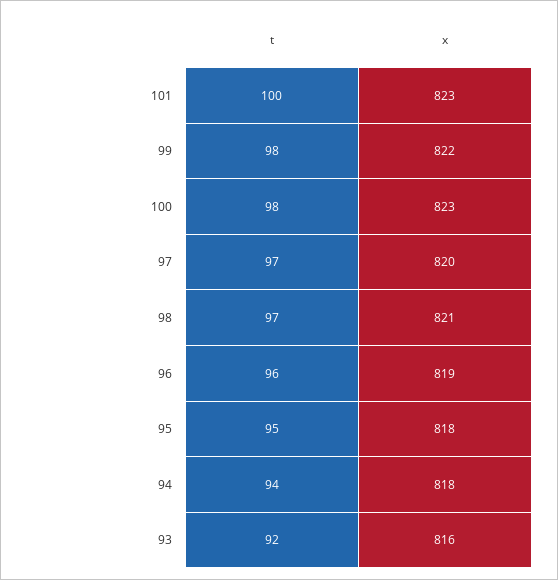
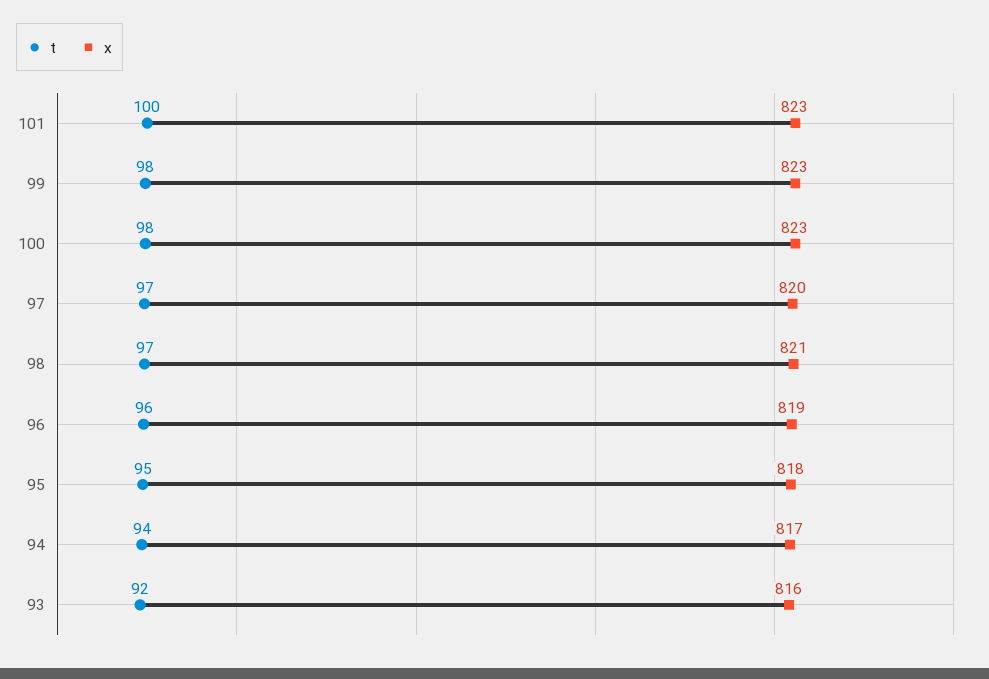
x, 99: 822 -> 823
x, 94: 818 -> 817

